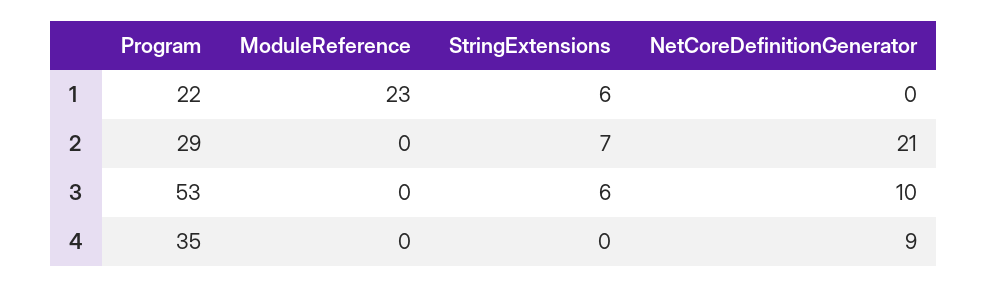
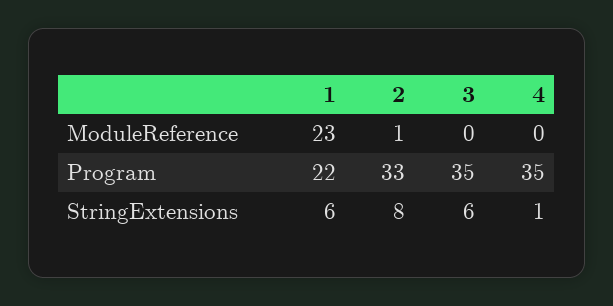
NetCoreDefinitionGenerator, 1: 0 -> none
Program, 2: 29 -> 33
ModuleReference, 2: 0 -> 1
StringExtensions, 2: 7 -> 8
NetCoreDefinitionGenerator, 2: 21 -> none
Program, 3: 53 -> 35
NetCoreDefinitionGenerator, 3: 10 -> none
StringExtensions, 4: 0 -> 1
NetCoreDefinitionGenerator, 4: 9 -> none

